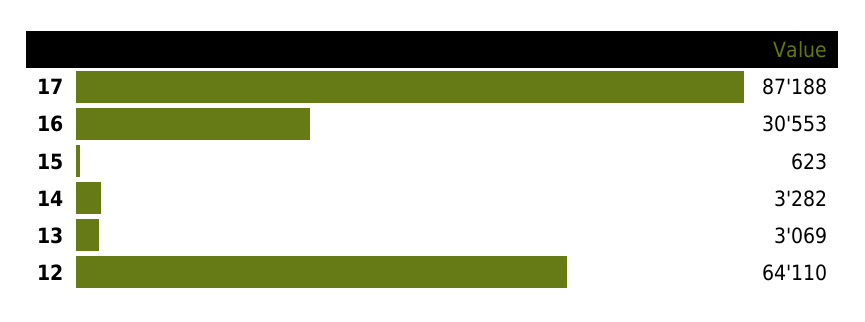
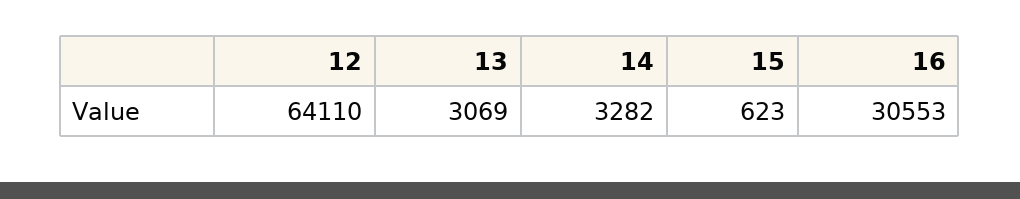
17: 87188 -> none

